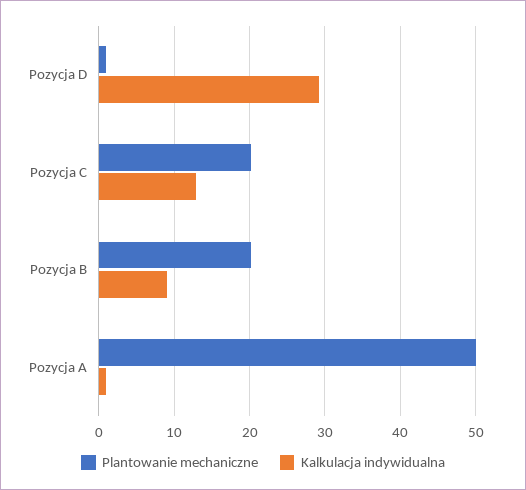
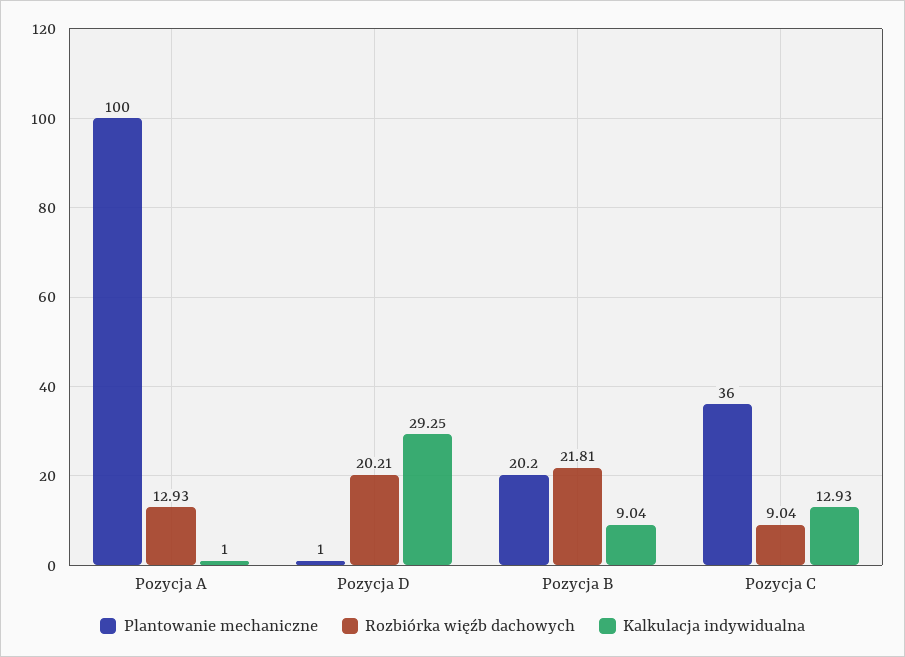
Plantowanie mechaniczne, Pozycja C: 20 -> 36
Plantowanie mechaniczne, Pozycja A: 50 -> 100
Rozbiórka więźb dachowych, Pozycja A: none -> 12.93
Rozbiórka więźb dachowych, Pozycja D: none -> 20.21
Rozbiórka więźb dachowych, Pozycja B: none -> 21.81
Rozbiórka więźb dachowych, Pozycja C: none -> 9.04

